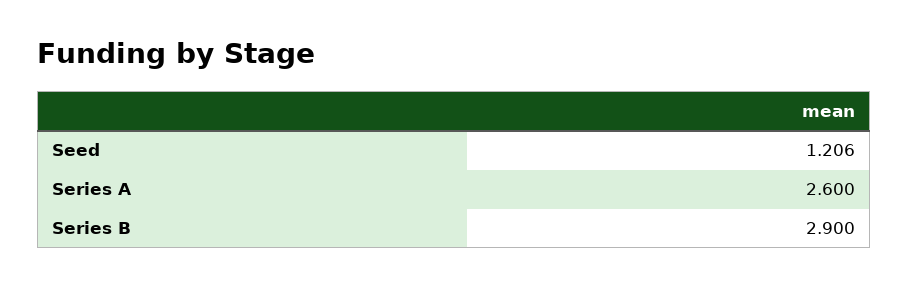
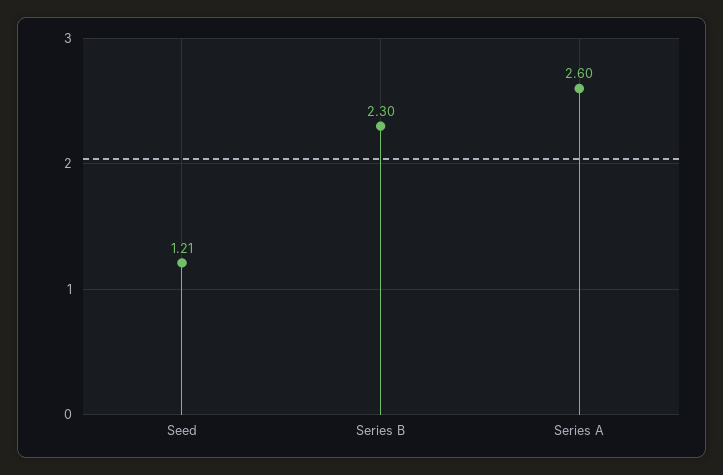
Series B: 2.9 -> 2.3

